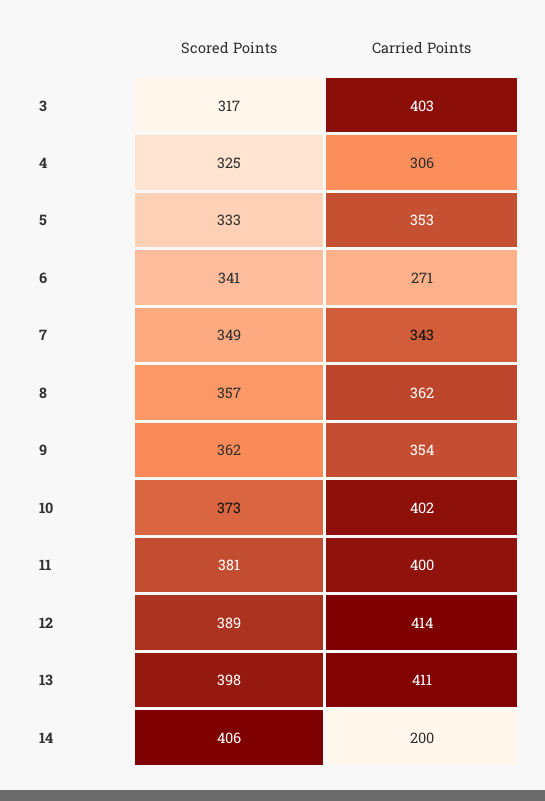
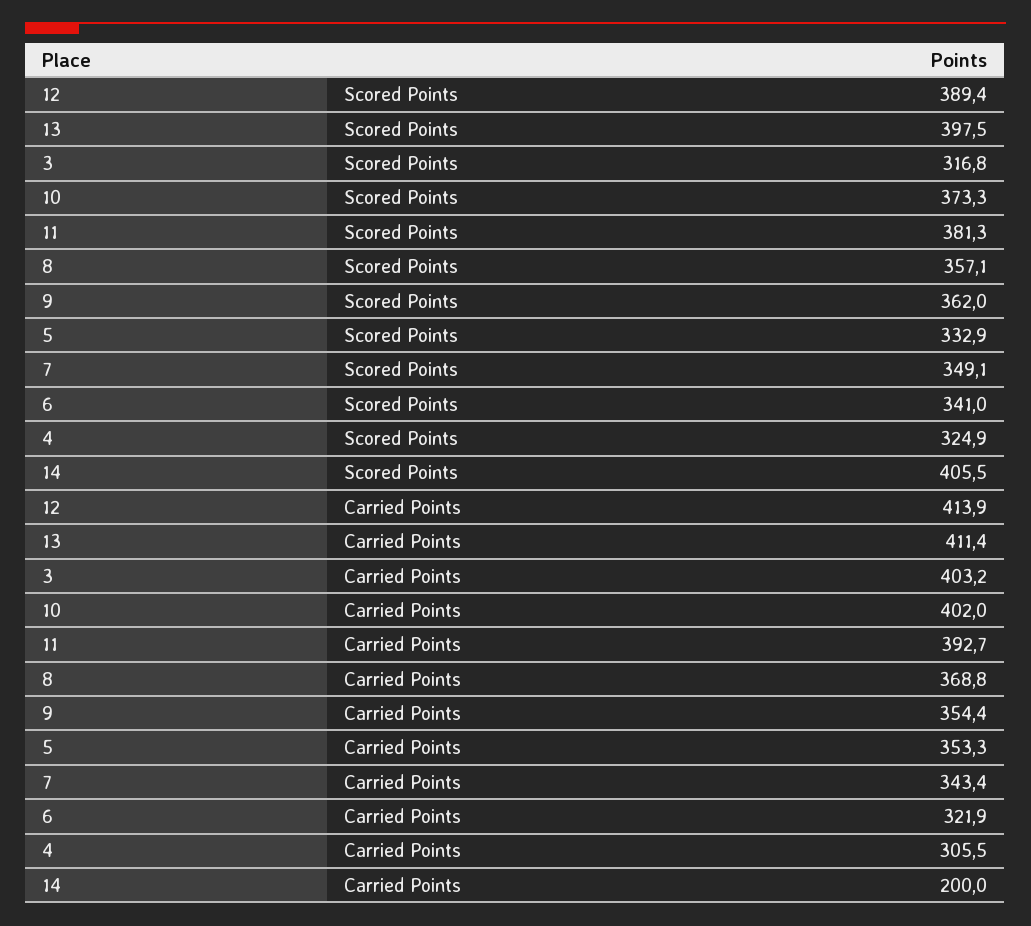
Carried Points, 6: 271 -> 321.9
Carried Points, 8: 362 -> 368.8
Carried Points, 11: 400 -> 392.7

